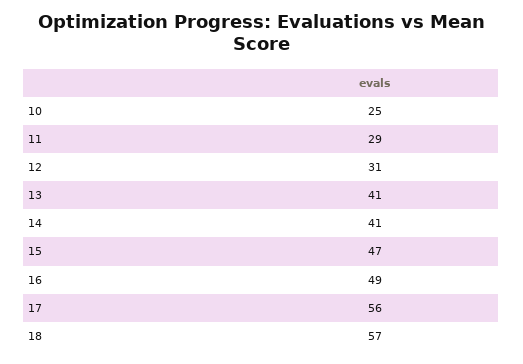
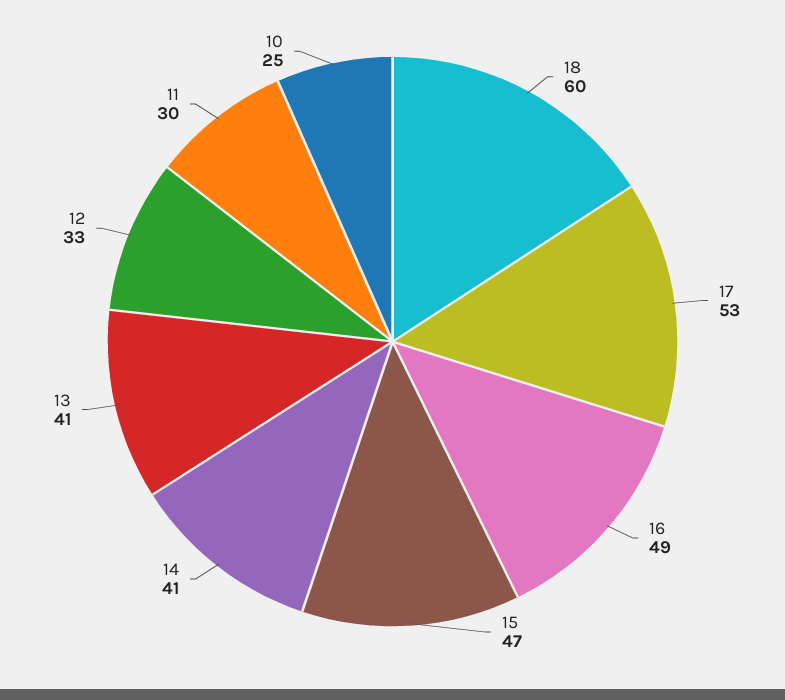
11: 29 -> 30
12: 31 -> 33
17: 56 -> 53
18: 57 -> 60

